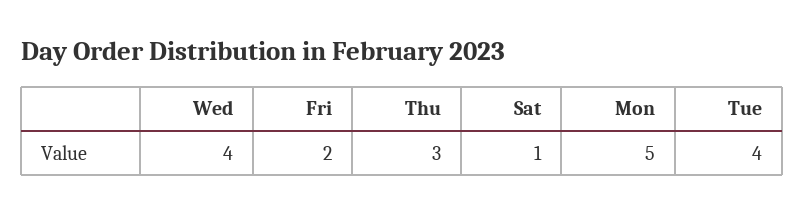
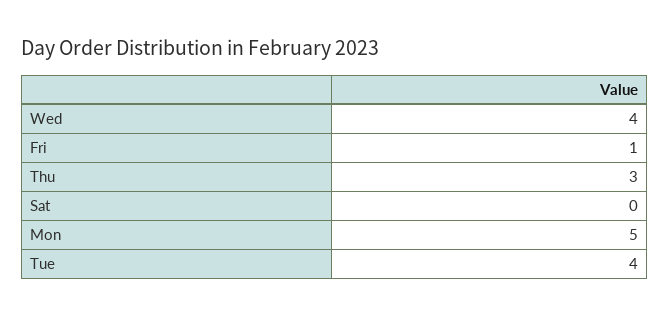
Fri: 2 -> 1
Sat: 1 -> 0

